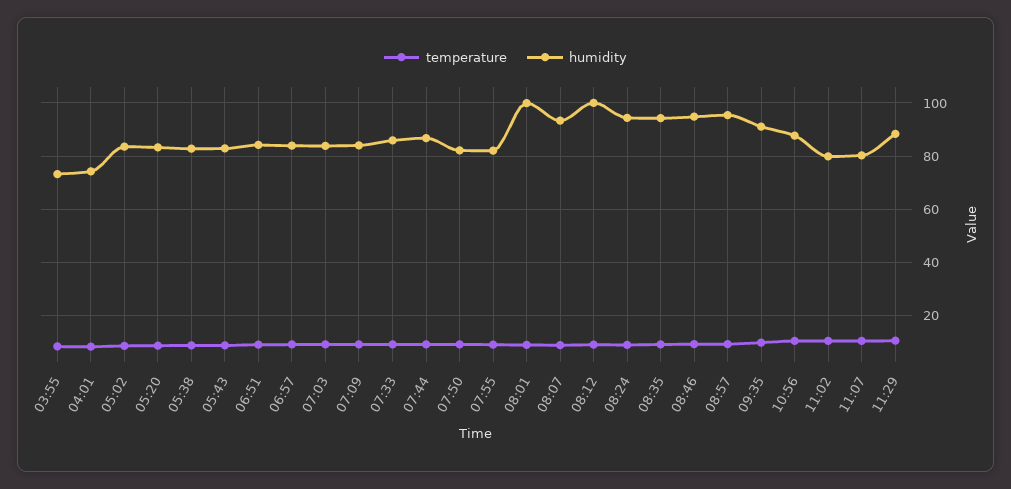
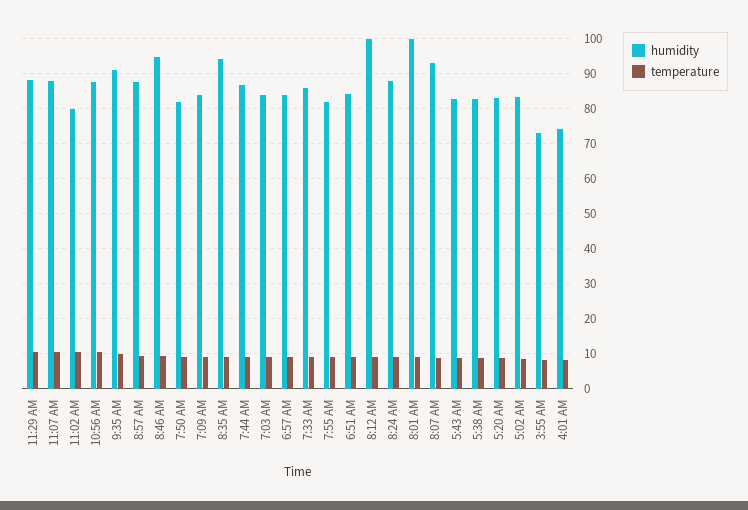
humidity, 08:24: 95 -> 88
humidity, 08:57: 95 -> 88
humidity, 11:07: 80 -> 88

